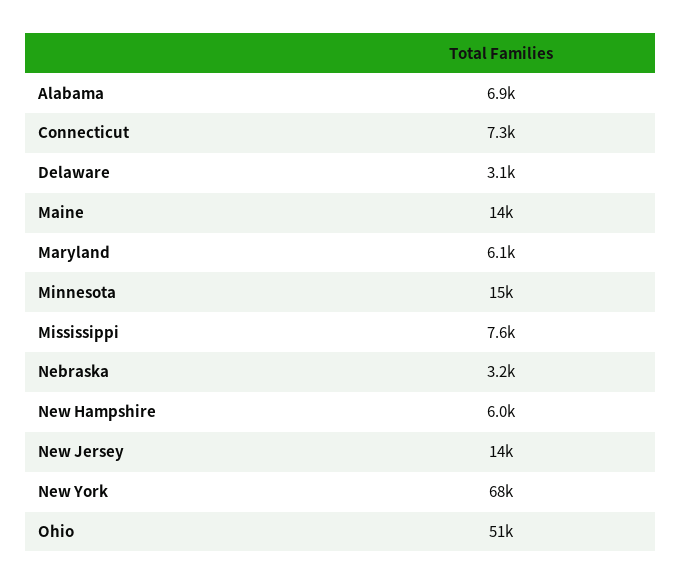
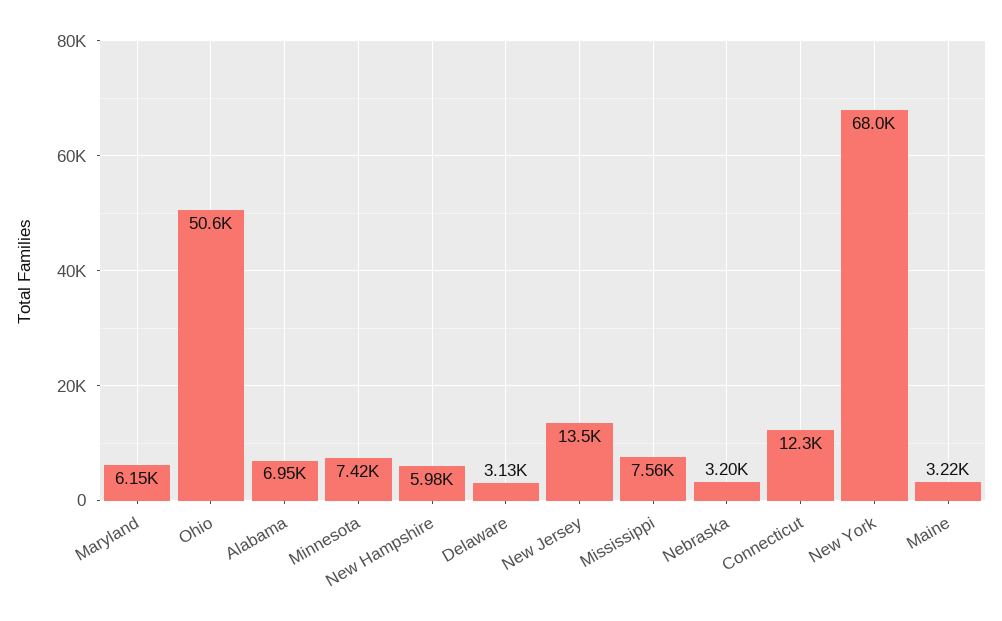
Connecticut: 7300 -> 12300
Maine: 14000 -> 3220
Minnesota: 15000 -> 7420

